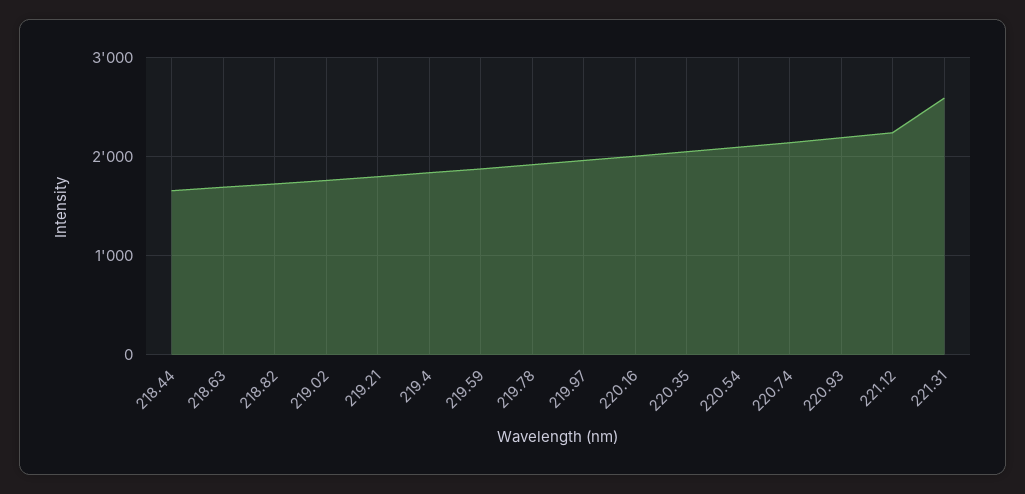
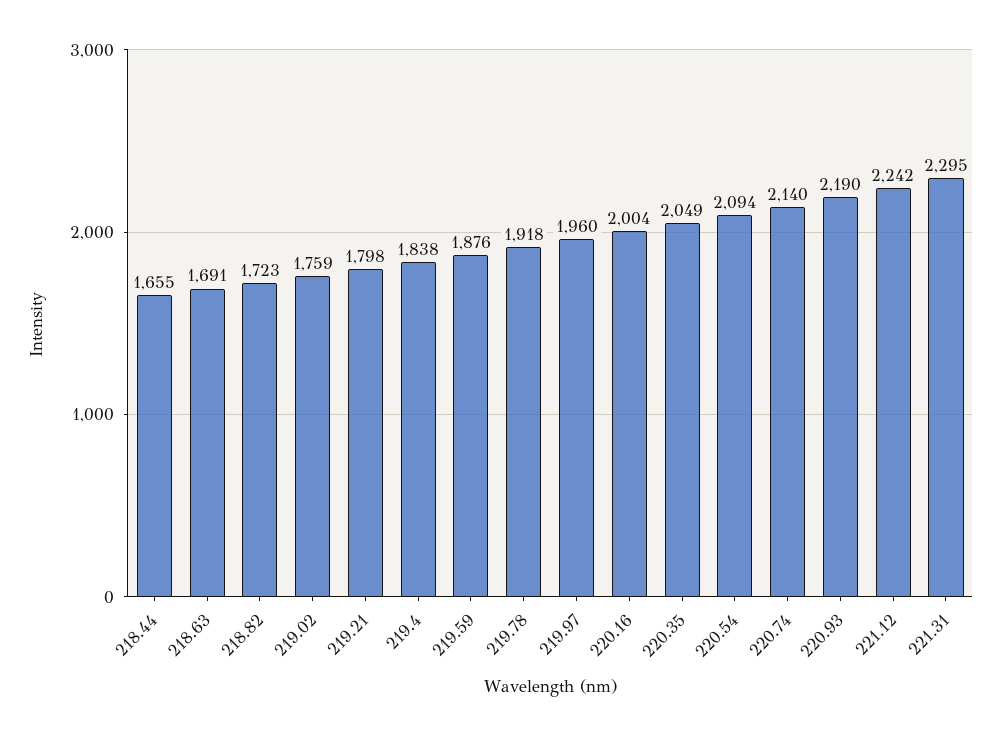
221.31: 2600 -> 2295

